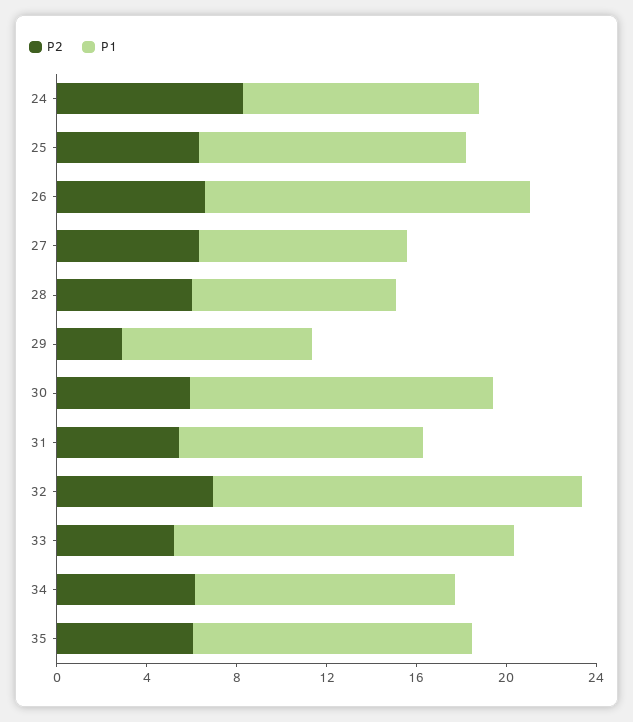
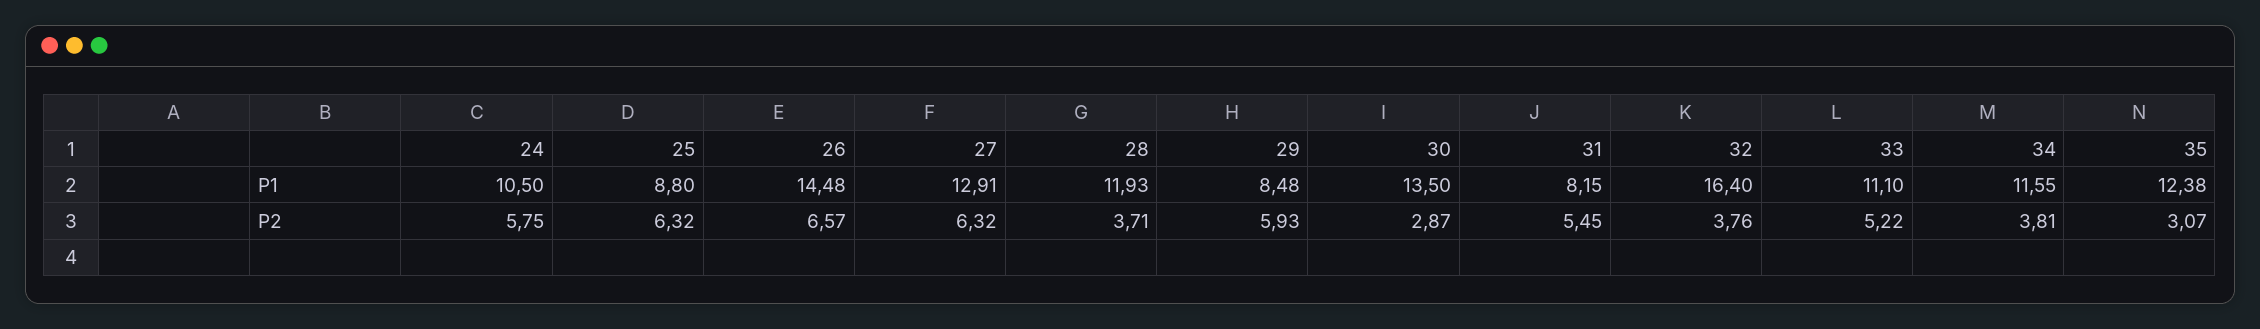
P2, 24: 8 -> 5.75
P1, 25: 12 -> 8.8
P1, 27: 9 -> 12.91
P2, 28: 6 -> 3.71
P1, 28: 9 -> 11.93
P2, 29: 3 -> 5.93
P2, 30: 6 -> 2.87
P1, 31: 11 -> 8.15
P2, 32: 7 -> 3.76
P1, 33: 15 -> 11.1
P2, 34: 6 -> 3.81
P2, 35: 6 -> 3.07

